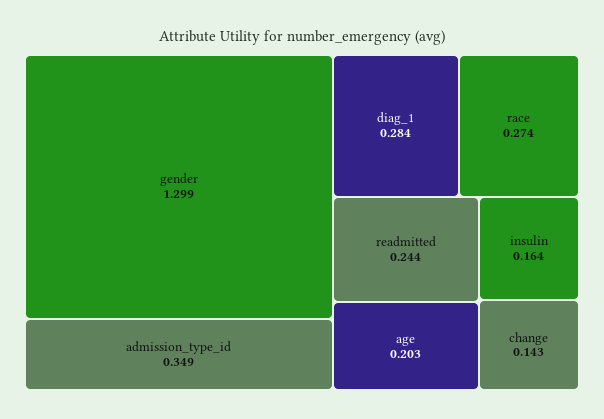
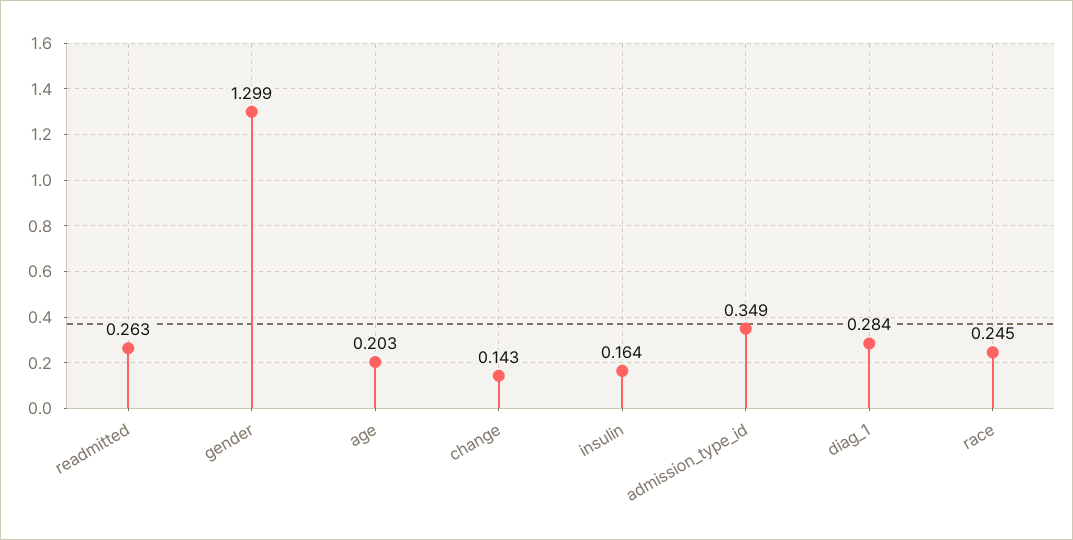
race: 0.274 -> 0.245
readmitted: 0.244 -> 0.263

